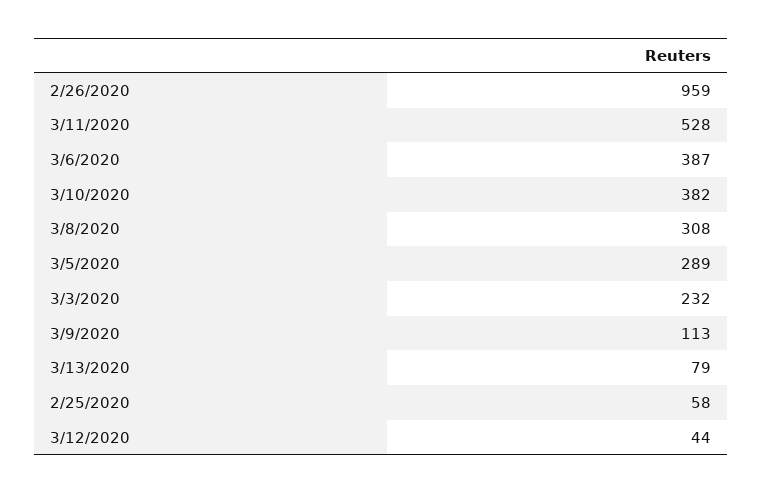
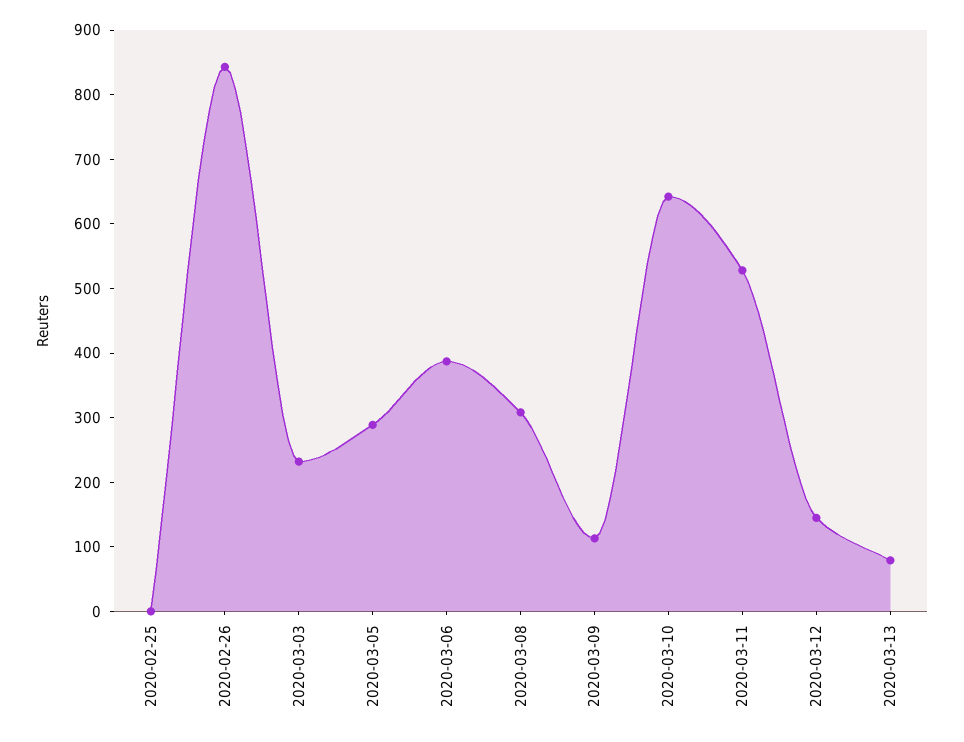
2/26/2020: 959 -> 840
3/10/2020: 382 -> 640
2/25/2020: 58 -> 0
3/12/2020: 44 -> 140

